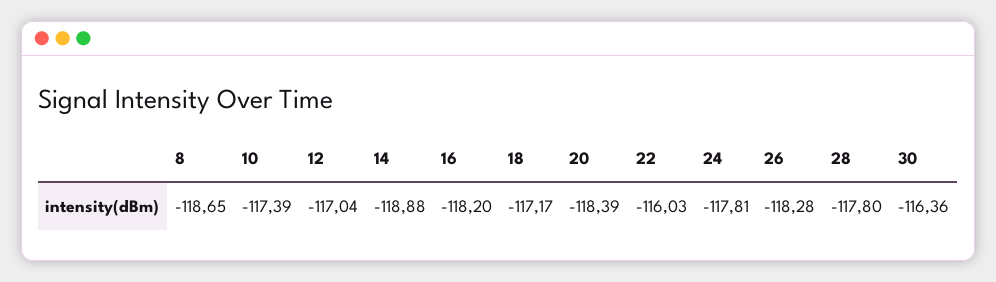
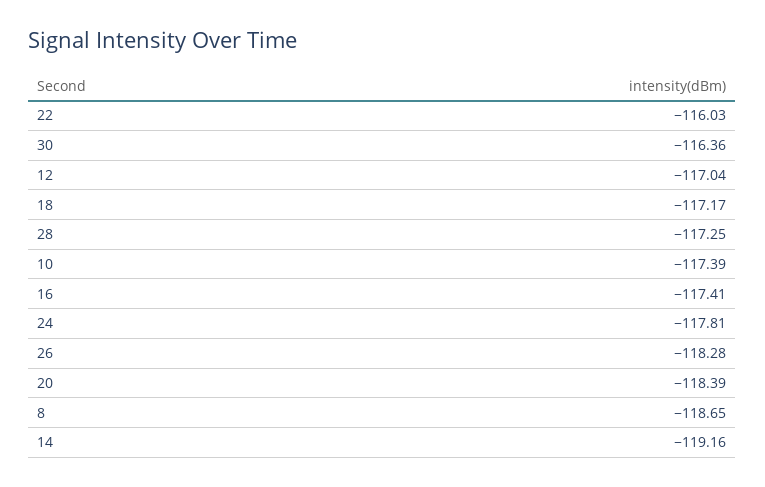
14: -118.88 -> -119.16
16: -118.2 -> -117.41
28: -117.8 -> -117.25

